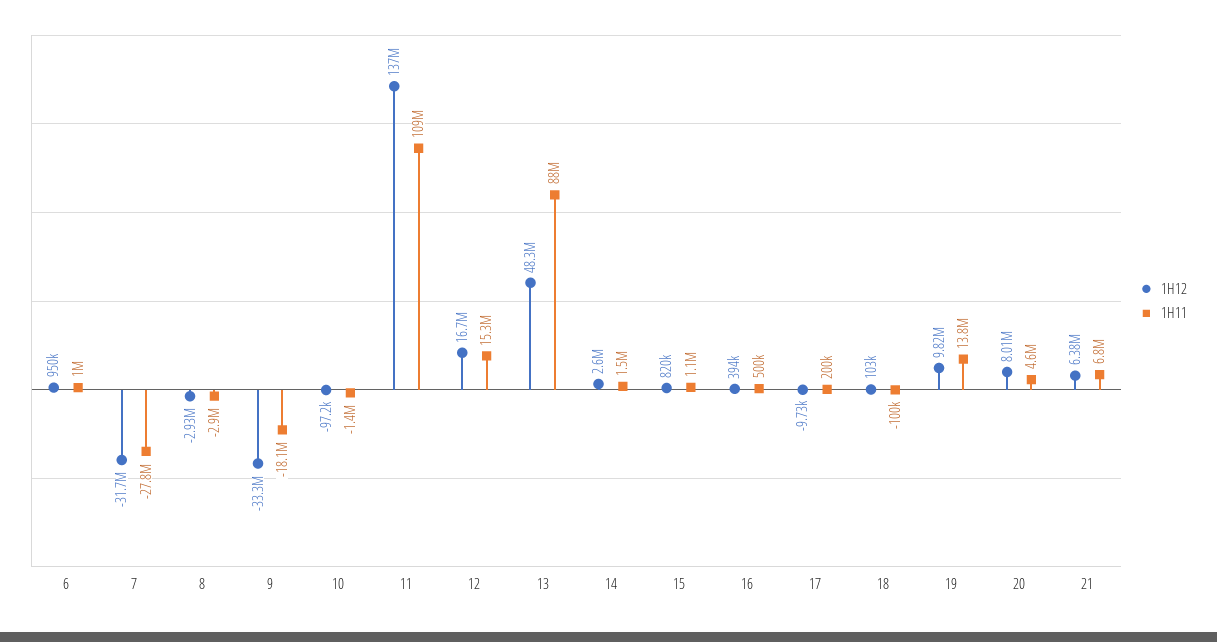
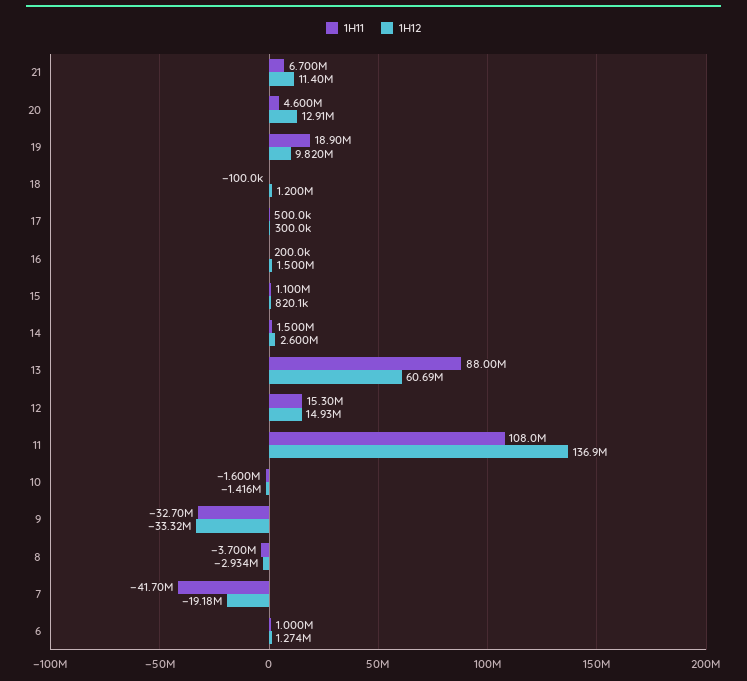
1H12, 6: 950000 -> 1274000
1H12, 7: -31700000 -> -19180000
1H11, 7: -27800000 -> -41700000
1H11, 8: -2900000 -> -3700000
1H11, 9: -18100000 -> -32700000
1H12, 10: -97200 -> -1416000
1H11, 10: -1400000 -> -1600000
1H11, 11: 109000000 -> 108000000
1H12, 12: 16700000 -> 14930000
1H12, 13: 48300000 -> 60690000
1H12, 16: 394000 -> 1500000
1H11, 16: 500000 -> 200000
1H12, 17: -9730 -> 300000
1H11, 17: 200000 -> 500000
1H12, 18: 103000 -> 1200000
1H11, 19: 13800000 -> 18900000
1H12, 20: 8010000 -> 12910000
1H12, 21: 6380000 -> 11400000
1H11, 21: 6800000 -> 6700000

